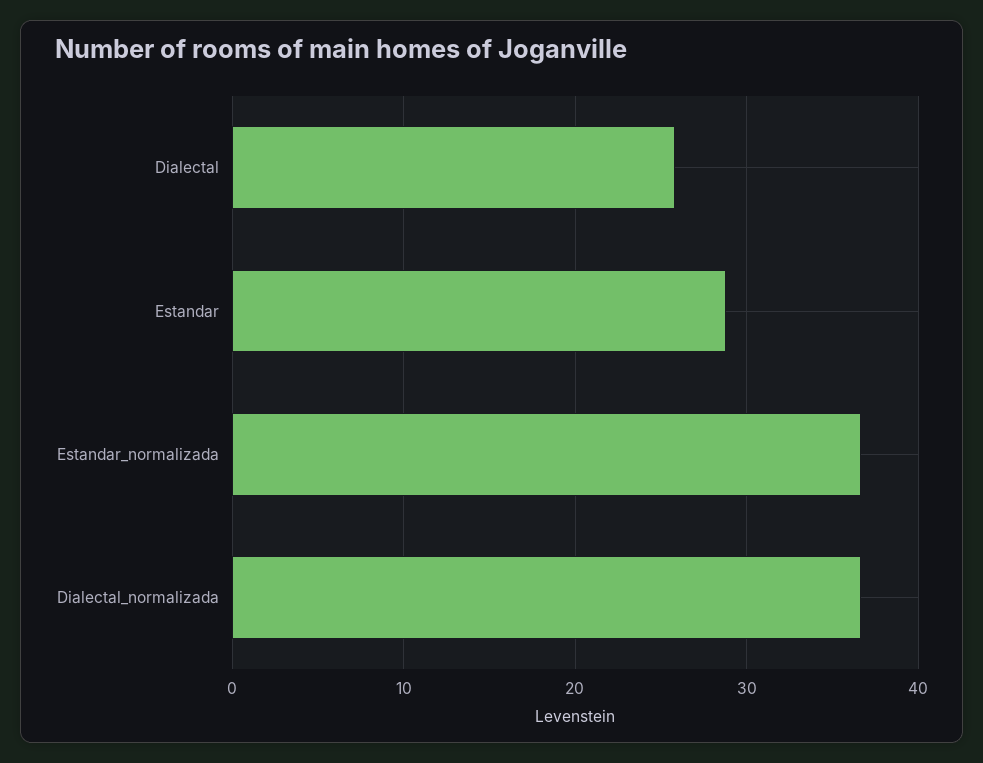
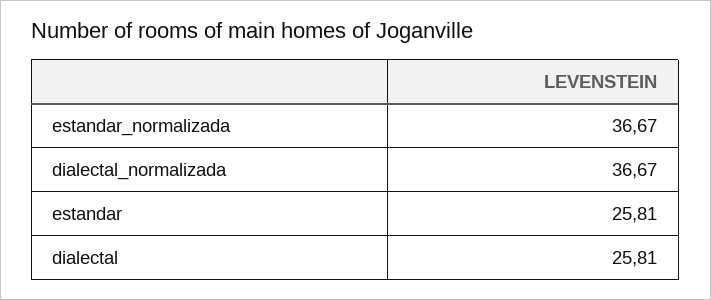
Estandar: 29 -> 25.81

